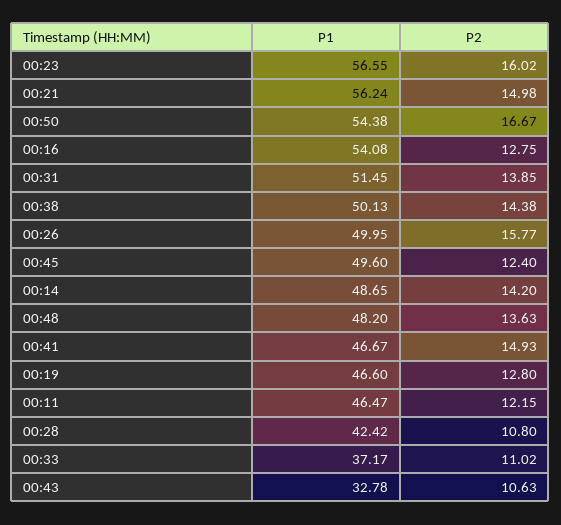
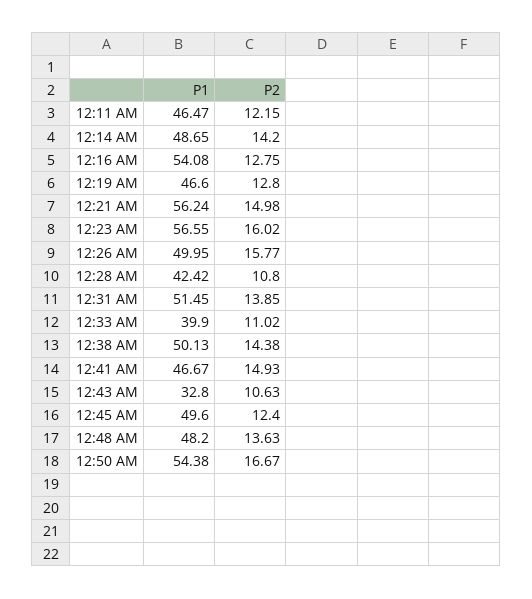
P1, 00:33: 37.17 -> 39.9
P1, 00:43: 32.78 -> 32.8

